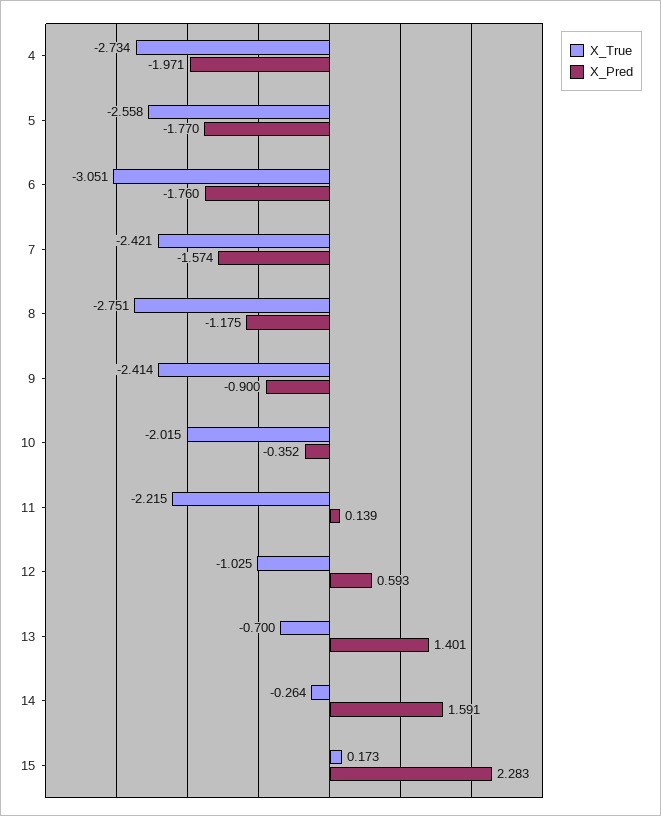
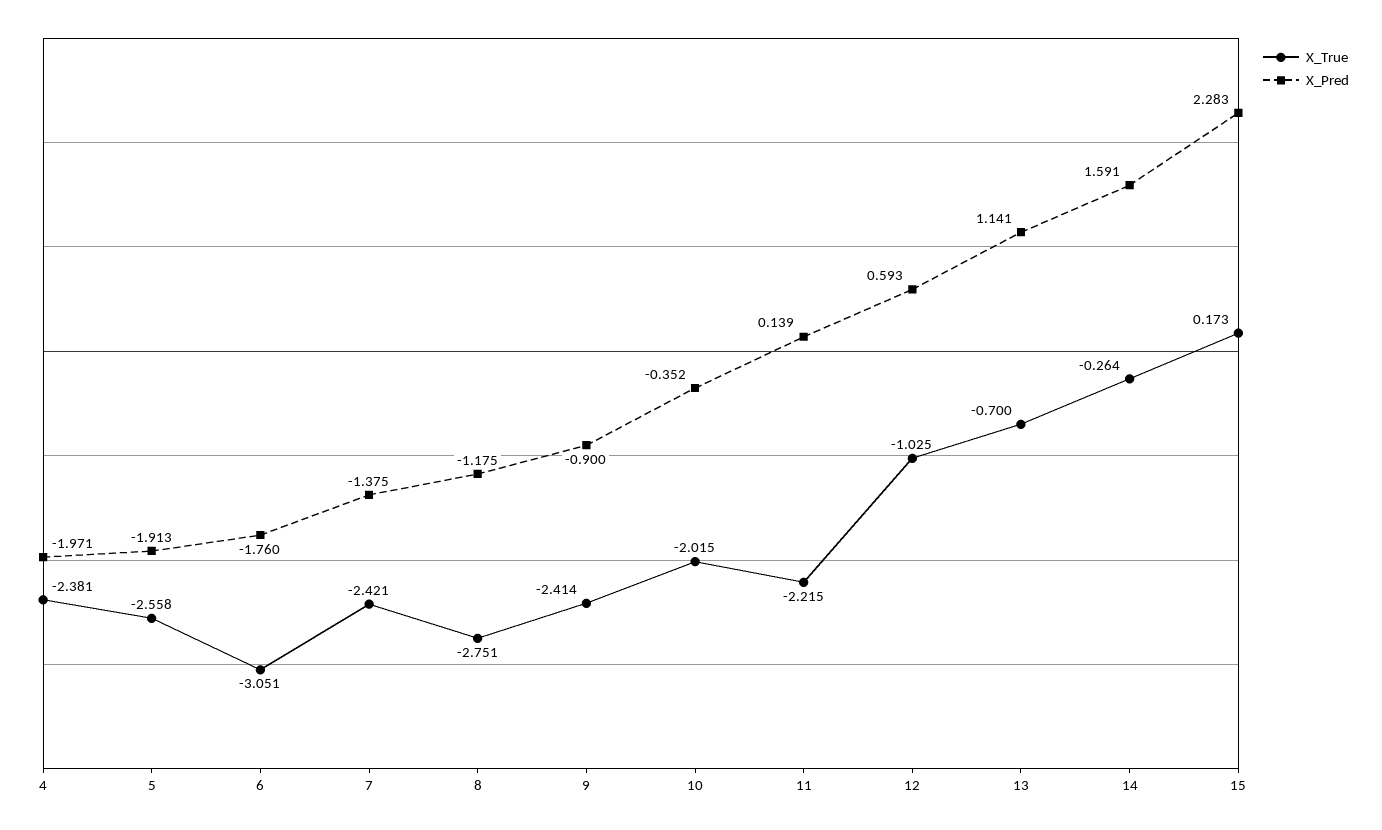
X_True, 4: -2.734 -> -2.381
X_Pred, 5: -1.77 -> -1.913
X_Pred, 7: -1.574 -> -1.375
X_Pred, 13: 1.401 -> 1.141

